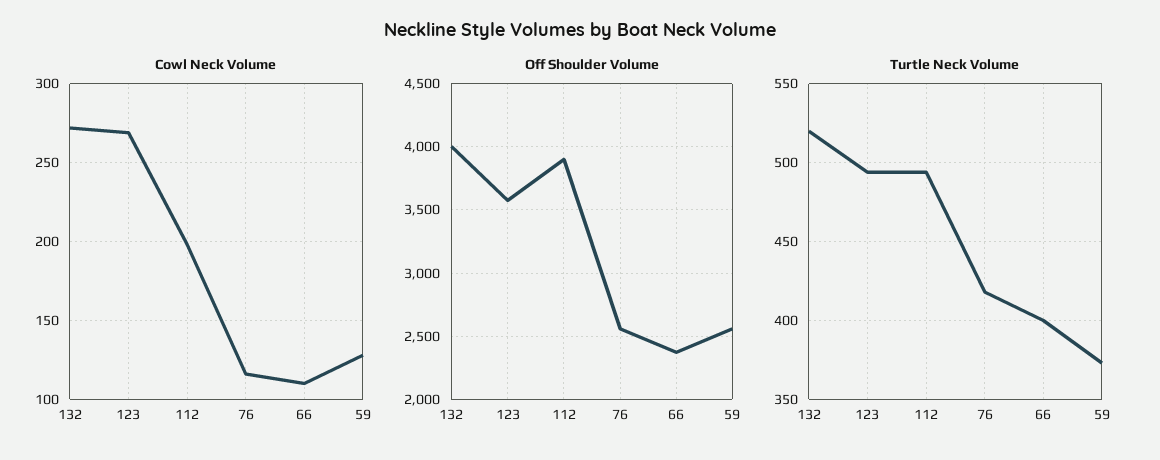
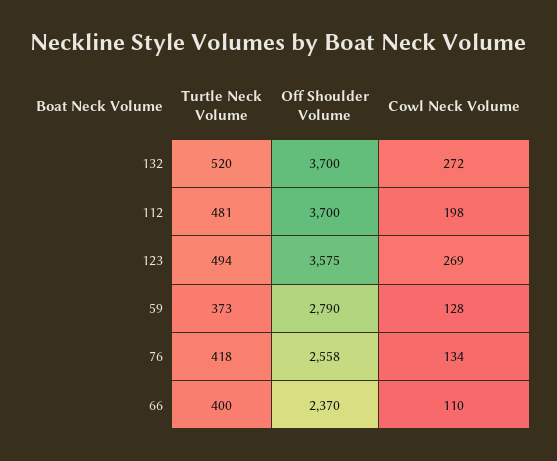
Cowl Neck Volume, 76: 115 -> 134
Off Shoulder Volume, 132: 4000 -> 3700
Off Shoulder Volume, 112: 3900 -> 3700
Off Shoulder Volume, 59: 2550 -> 2790
Turtle Neck Volume, 112: 495 -> 481

